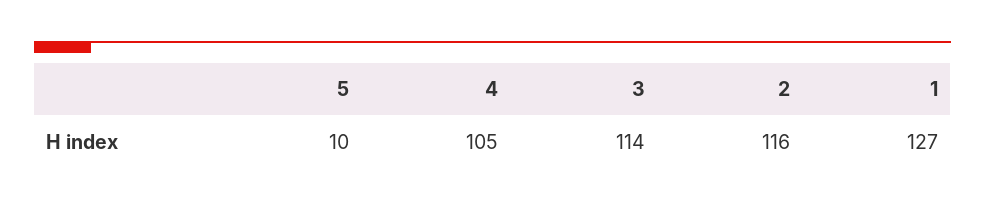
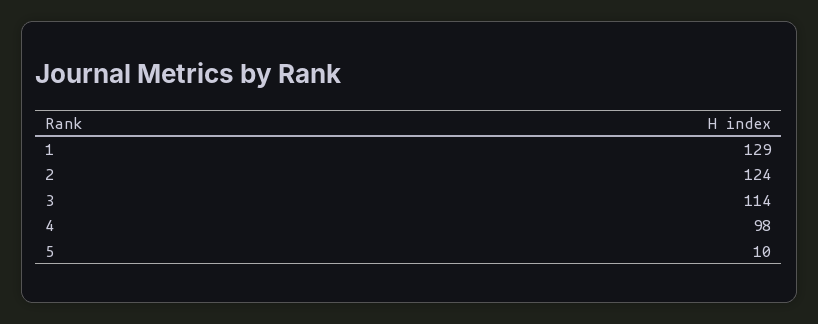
4: 105 -> 98
2: 116 -> 124
1: 127 -> 129

